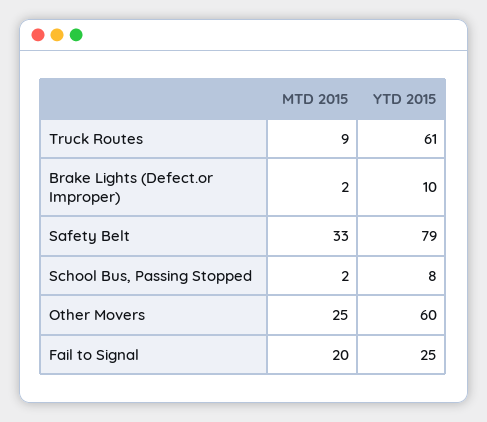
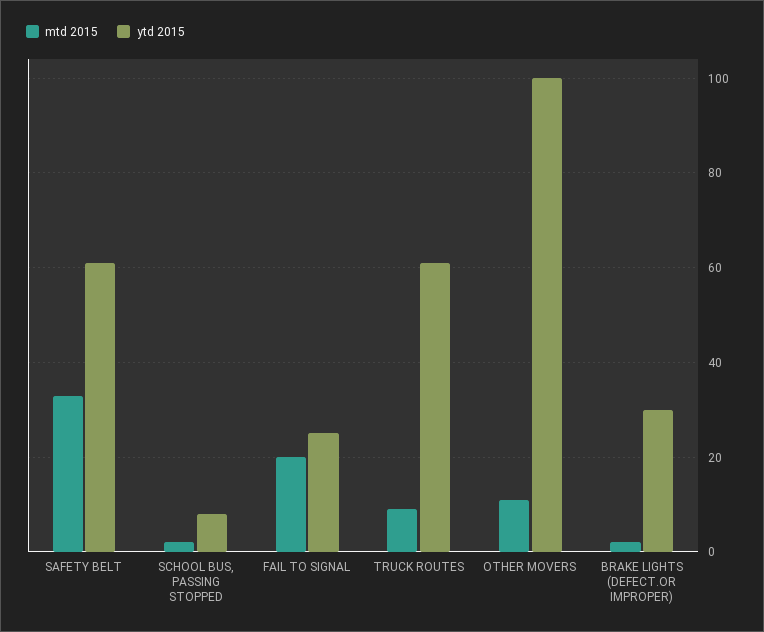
YTD 2015, Brake Lights (Defect.or Improper): 10 -> 30
YTD 2015, Safety Belt: 79 -> 60
MTD 2015, Other Movers: 25 -> 10
YTD 2015, Other Movers: 60 -> 100

